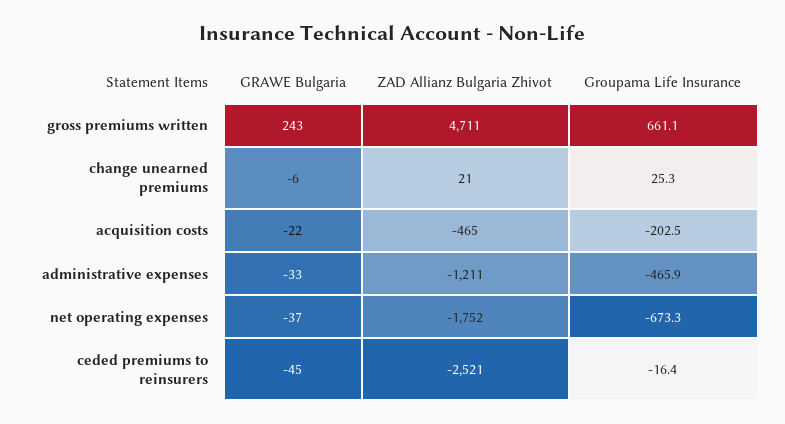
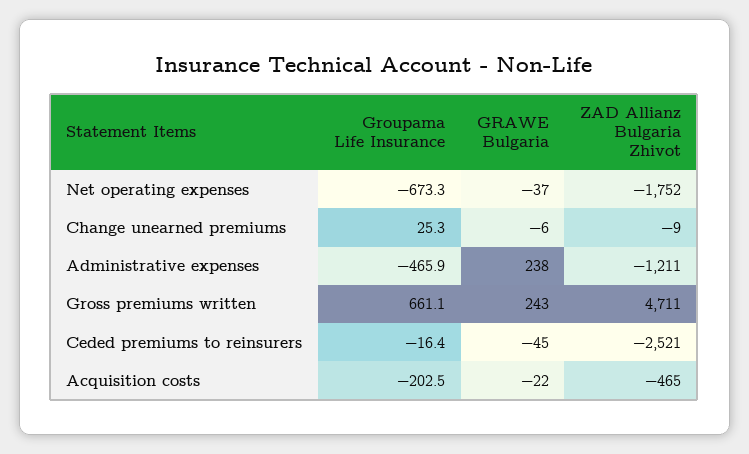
ZAD Allianz Bulgaria Zhivot, change unearned premiums: 21 -> -9
GRAWE Bulgaria, administrative expenses: -33 -> 238

